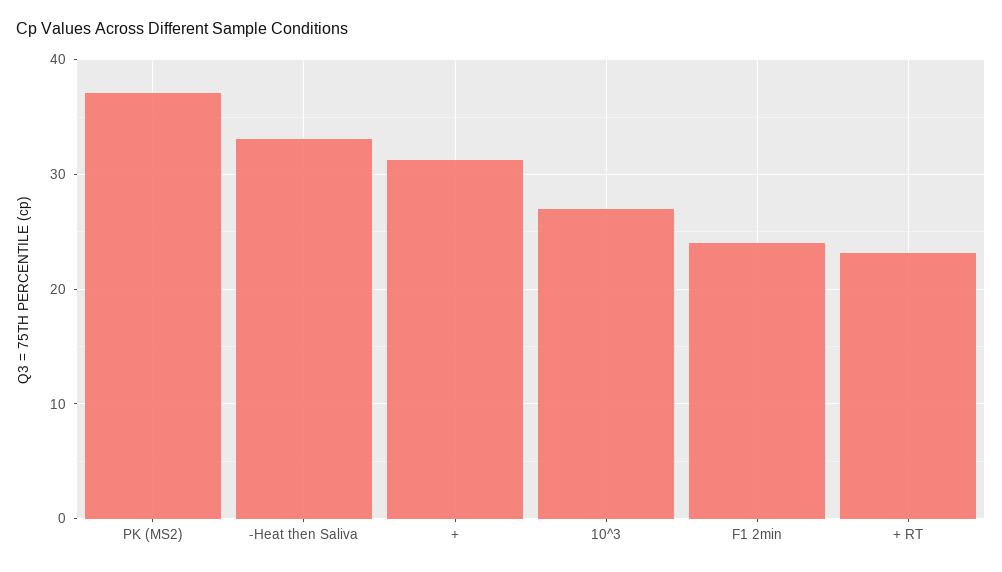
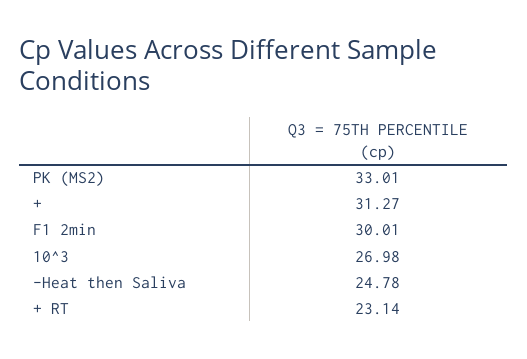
PK (MS2): 37 -> 33.01
-Heat then Saliva: 33 -> 24.78
F1 2min: 24 -> 30.01

